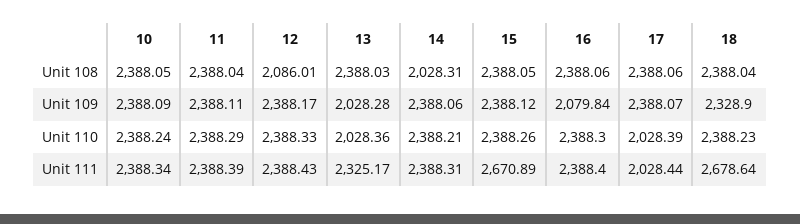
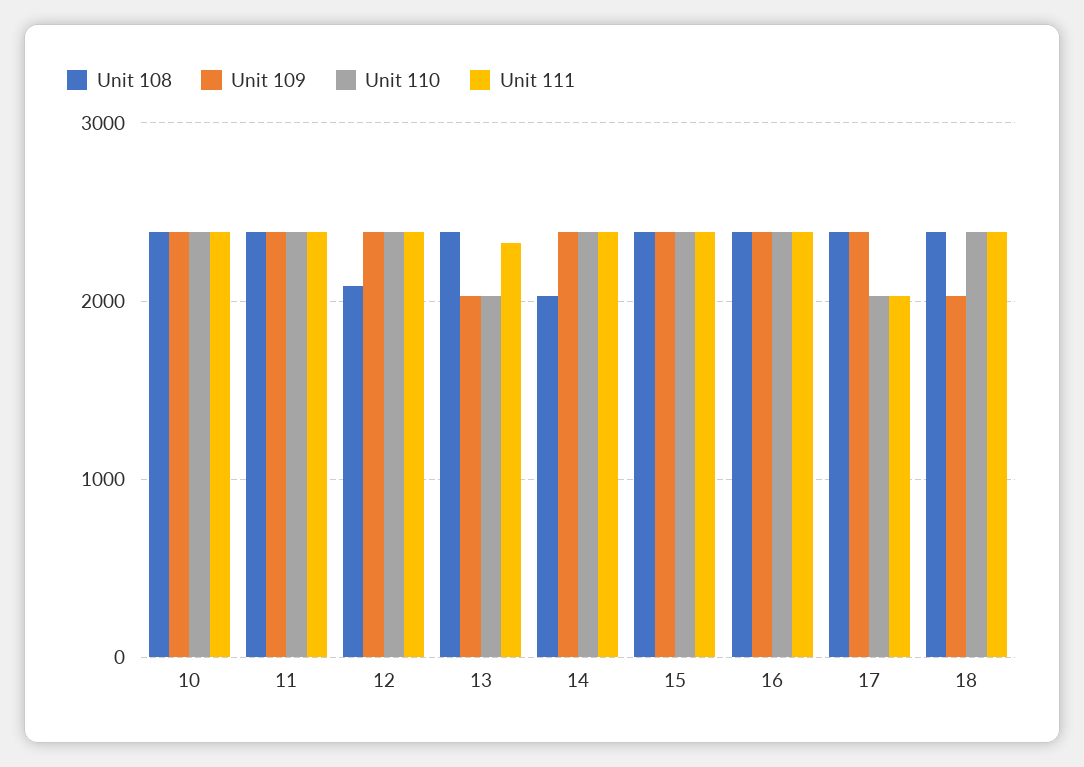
Unit 109, 16: 2079.84 -> 2400
Unit 109, 18: 2328.9 -> 2000
Unit 111, 15: 2670.89 -> 2400
Unit 111, 18: 2678.64 -> 2400

